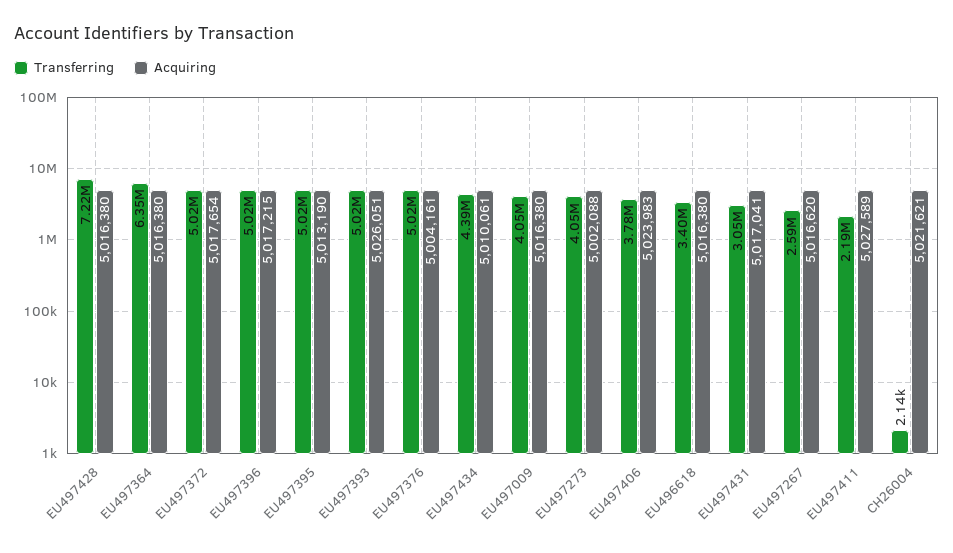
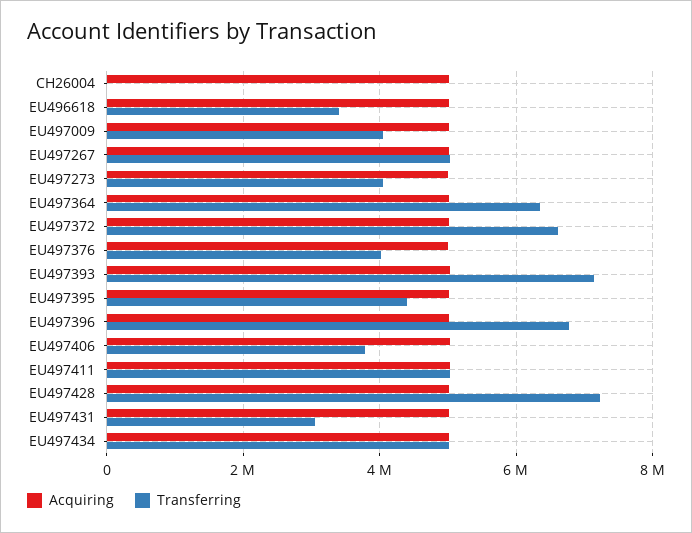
Transferring, EU497372: 5020000 -> 6600000
Transferring, EU497396: 5020000 -> 6800000
Transferring, EU497395: 5020000 -> 4400000
Transferring, EU497393: 5020000 -> 7200000
Transferring, EU497376: 5020000 -> 4000000
Transferring, EU497434: 4390000 -> 5000000
Transferring, EU497267: 2590000 -> 5000000
Transferring, EU497411: 2190000 -> 5000000

